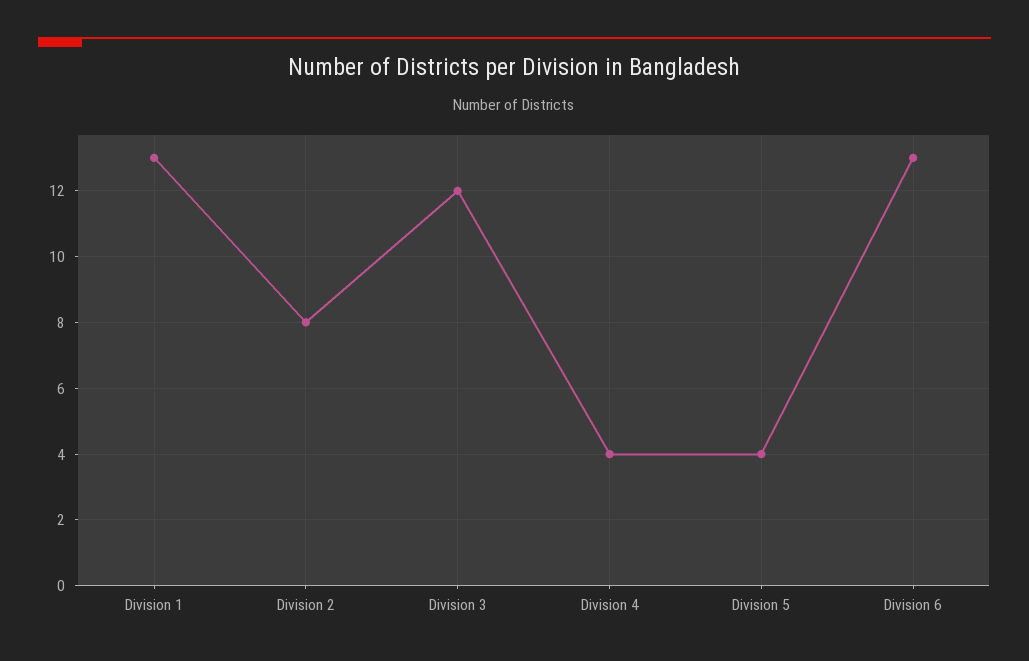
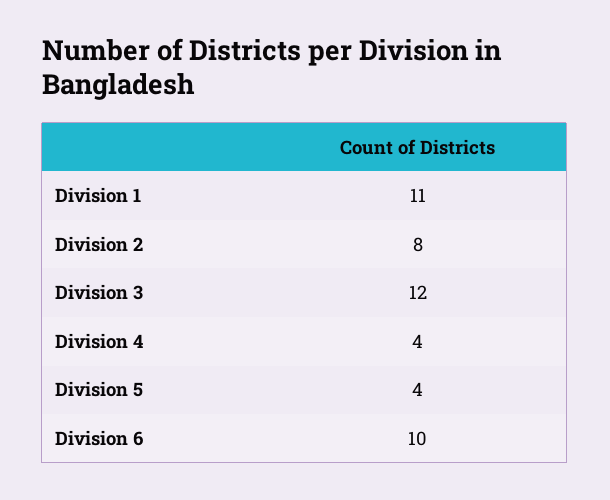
Division 1: 13 -> 11
Division 6: 13 -> 10

